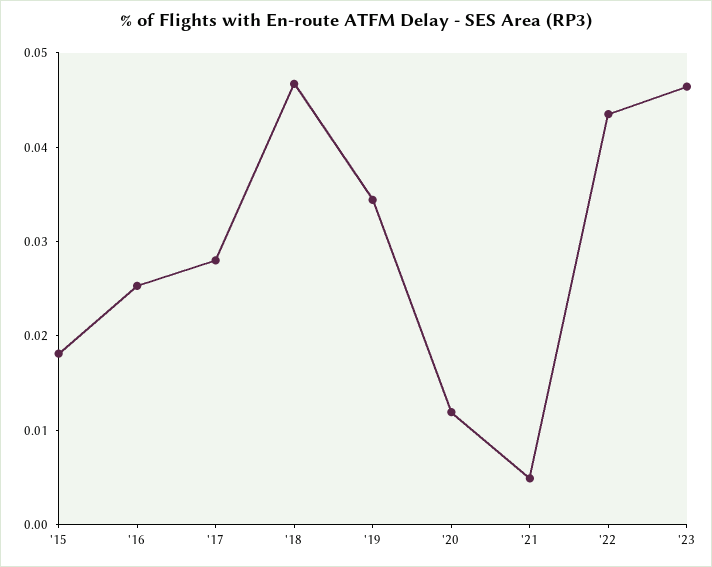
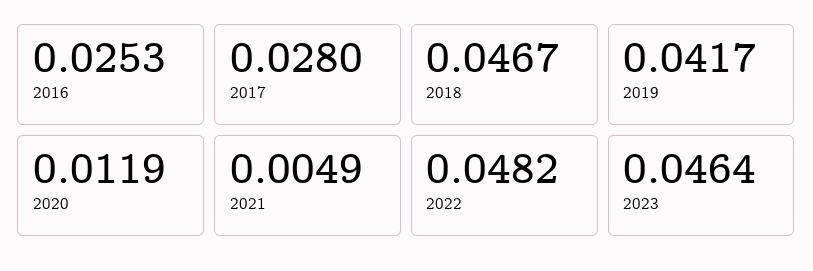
'15: 0.018 -> none
'19: 0.034 -> 0.0417
'22: 0.044 -> 0.0482

